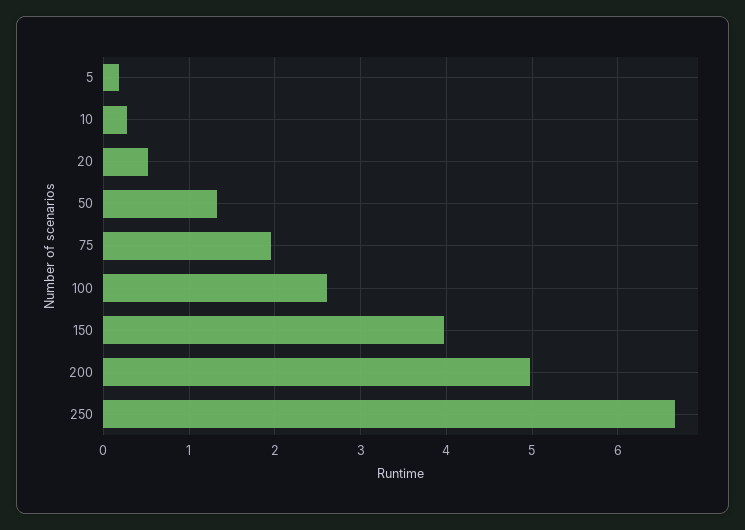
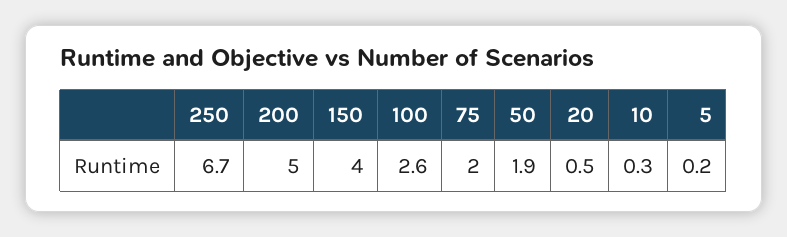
50: 1.3 -> 1.9

